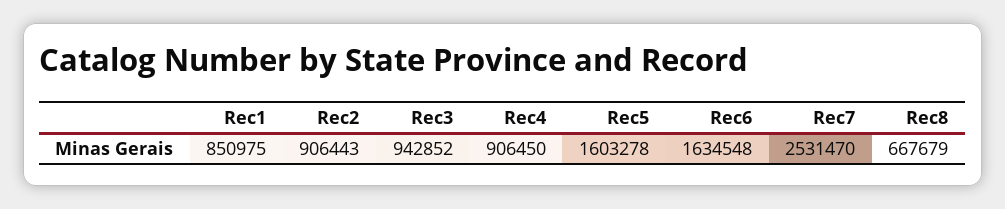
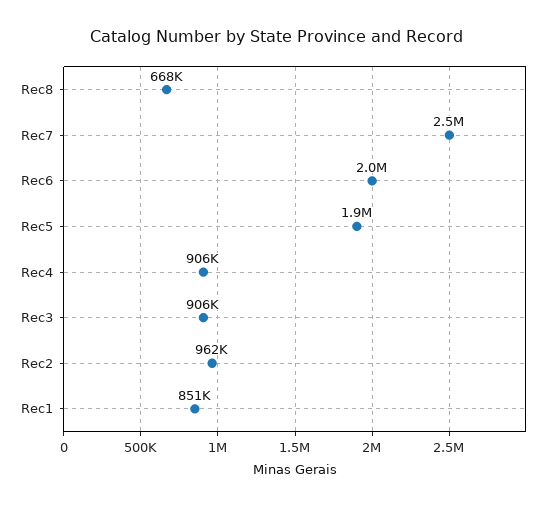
Rec2: 906443 -> 962000
Rec3: 942852 -> 906000
Rec5: 1603278 -> 1900000
Rec6: 1634548 -> 2000000

